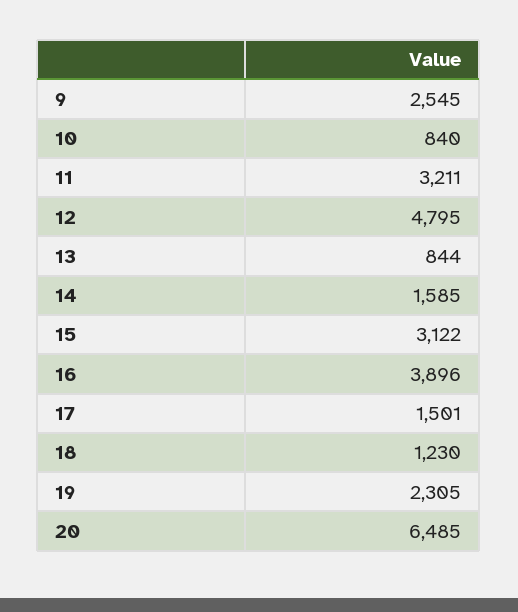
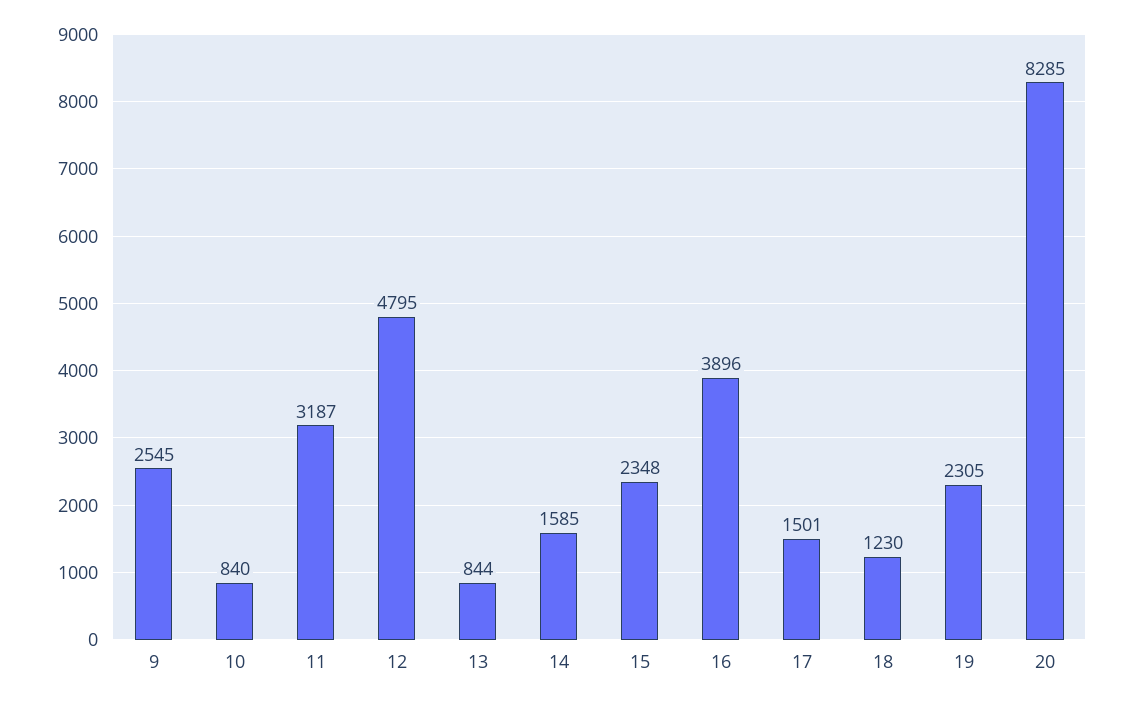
11: 3211 -> 3187
15: 3122 -> 2348
20: 6485 -> 8285

